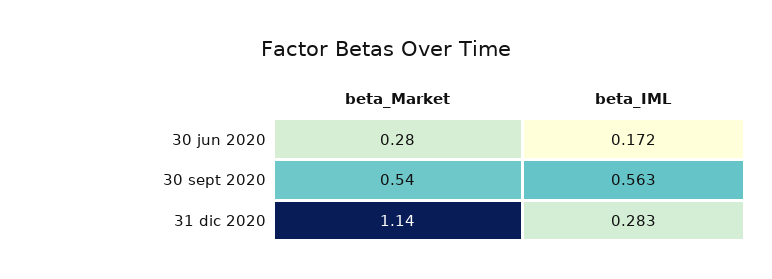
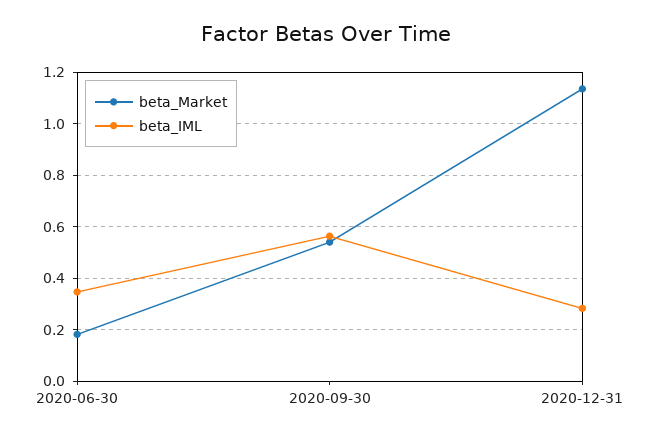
beta_Market, 30 jun 2020: 0.28 -> 0.175
beta_IML, 30 jun 2020: 0.172 -> 0.35

